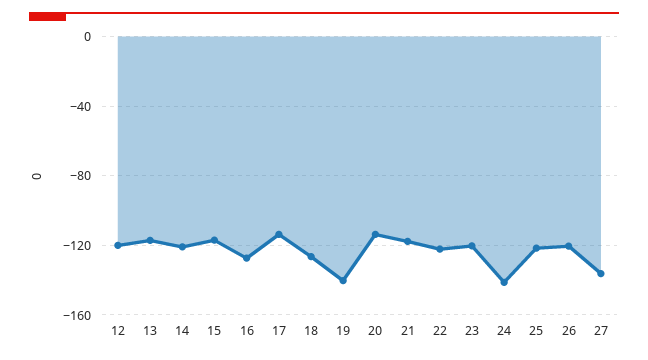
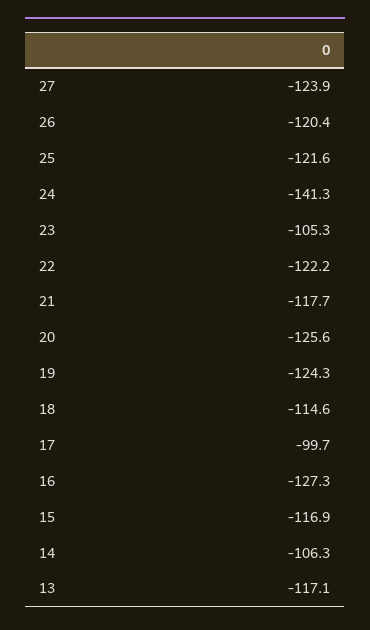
12: -120 -> none
14: -120 -> -106.3
17: -115 -> -99.7
18: -125 -> -114.6
19: -140 -> -124.3
20: -115 -> -125.6
23: -120 -> -105.3
27: -135 -> -123.9

